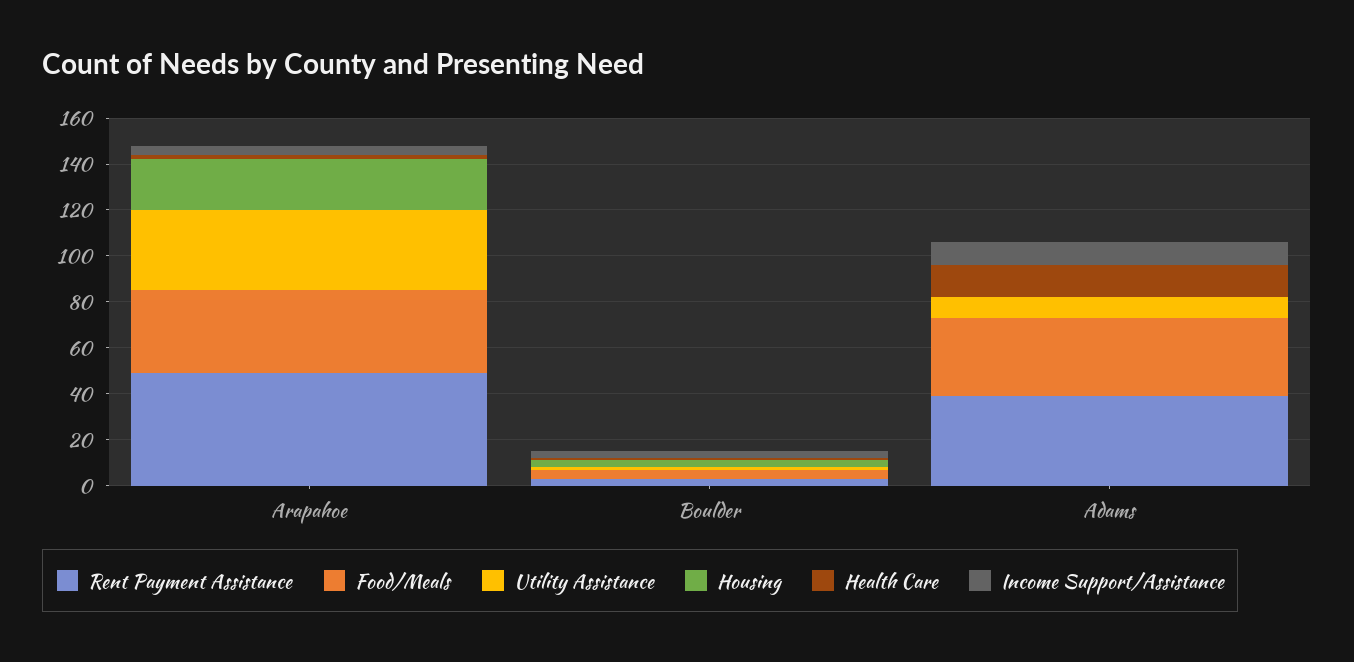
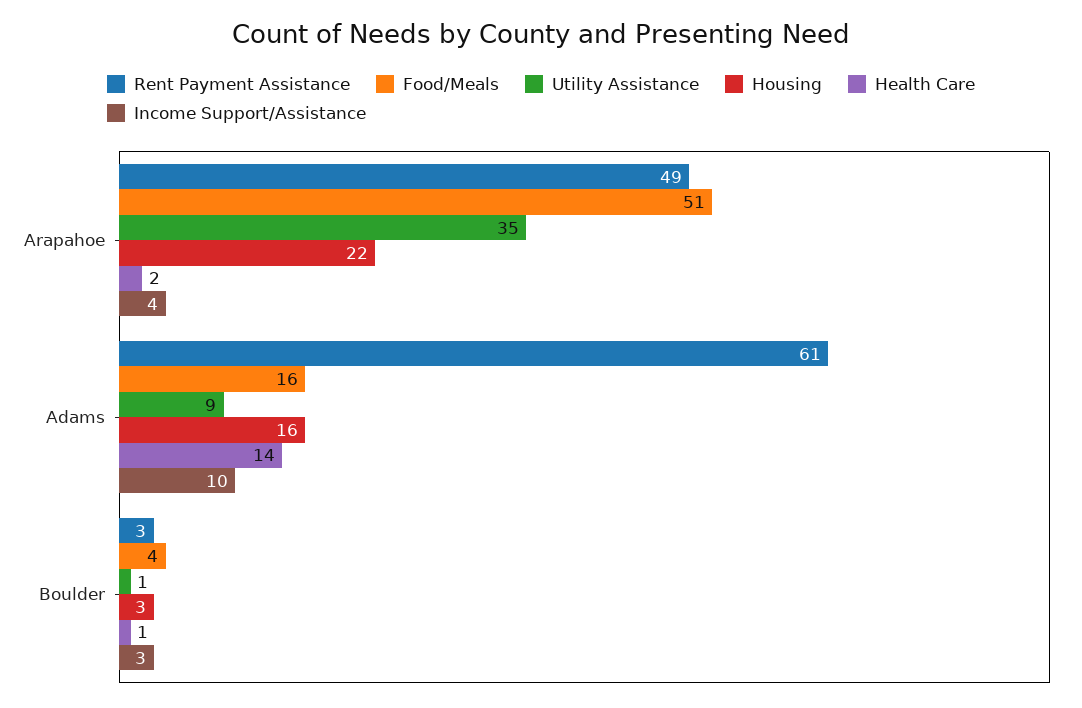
Food/Meals, Arapahoe: 35 -> 51
Rent Payment Assistance, Adams: 40 -> 61
Food/Meals, Adams: 35 -> 16
Housing, Adams: 0 -> 16

